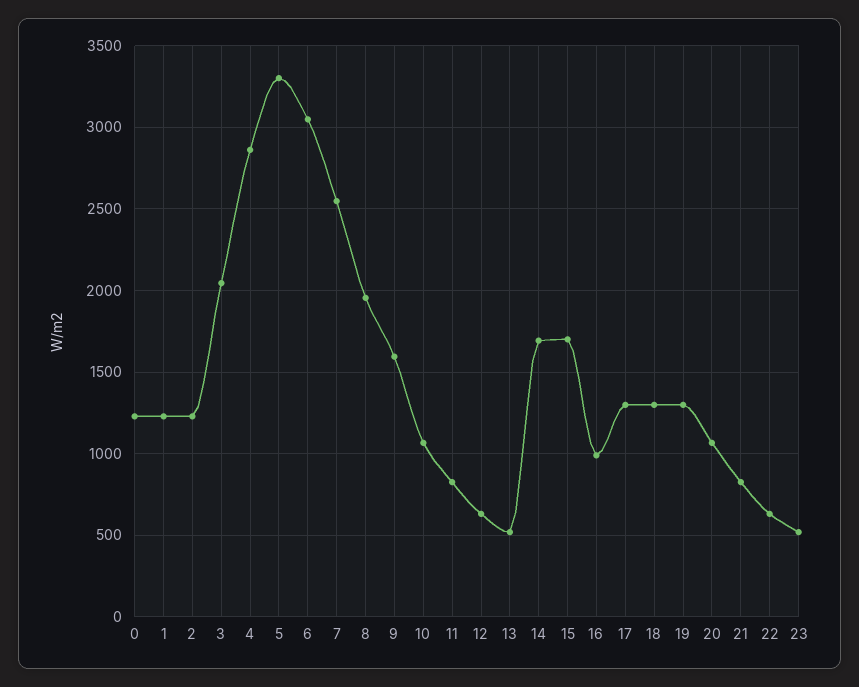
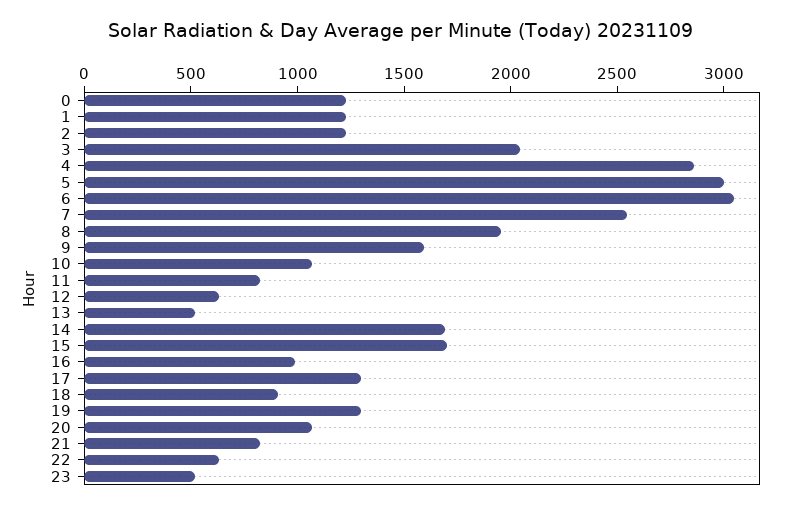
5: 3300 -> 3000
18: 1300 -> 900

